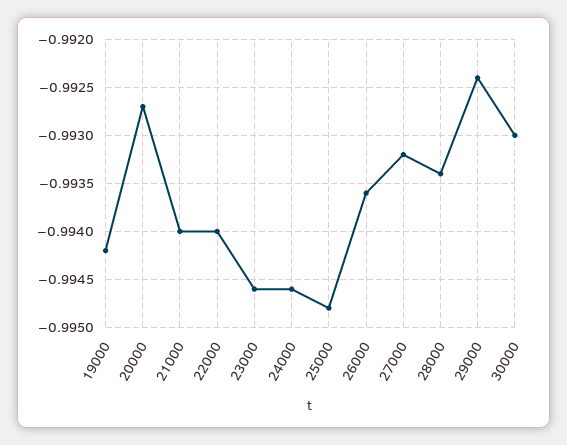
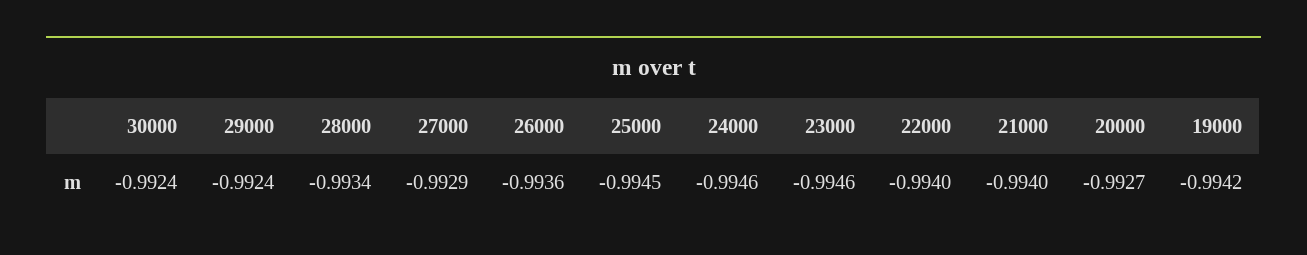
25000: -0.9948 -> -0.9945
27000: -0.9932 -> -0.9929
30000: -0.993 -> -0.9924

